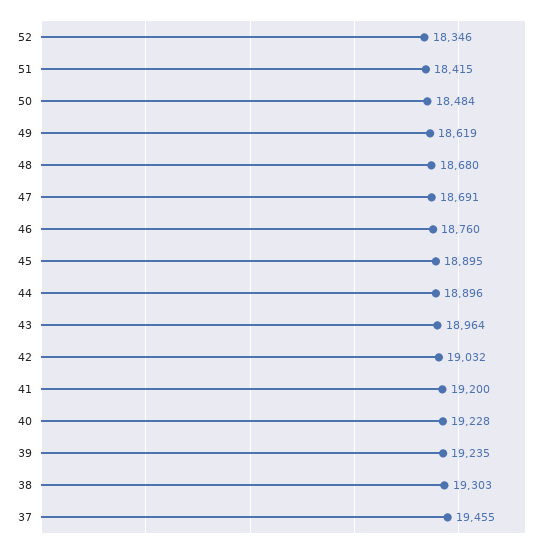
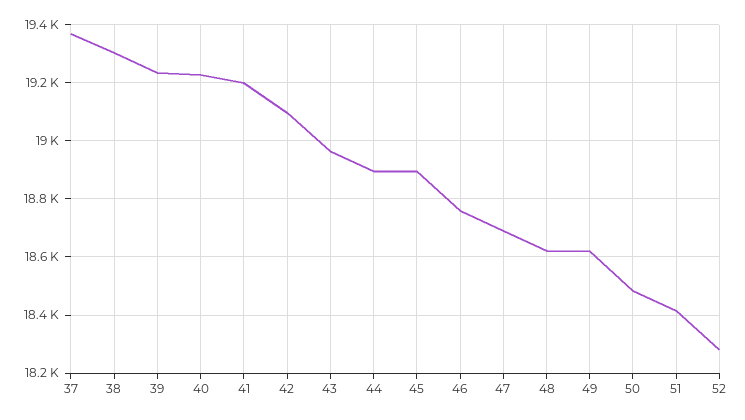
52: 18346 -> 18275
48: 18680 -> 18625
42: 19032 -> 19100
37: 19455 -> 19375

